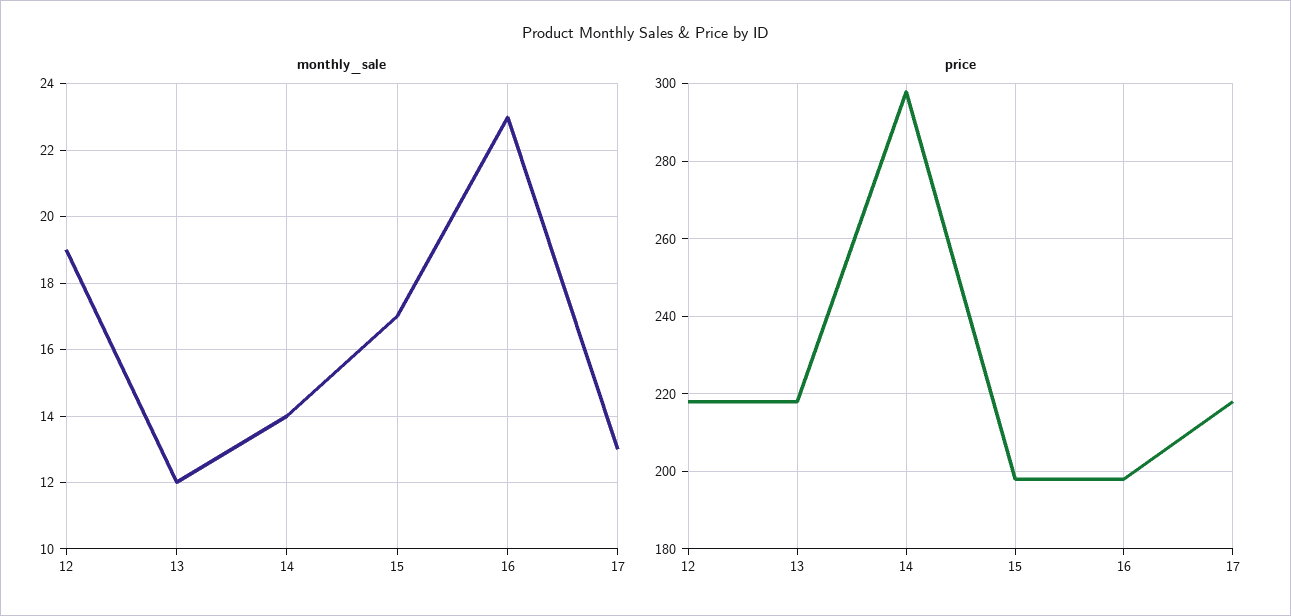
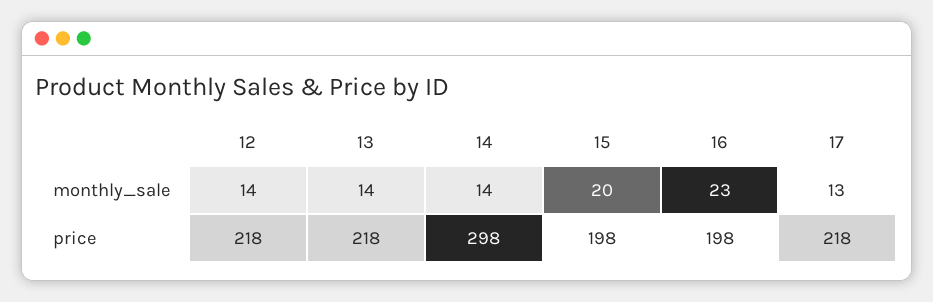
monthly_sale, 12: 19 -> 14
monthly_sale, 13: 12 -> 14
monthly_sale, 15: 17 -> 20

